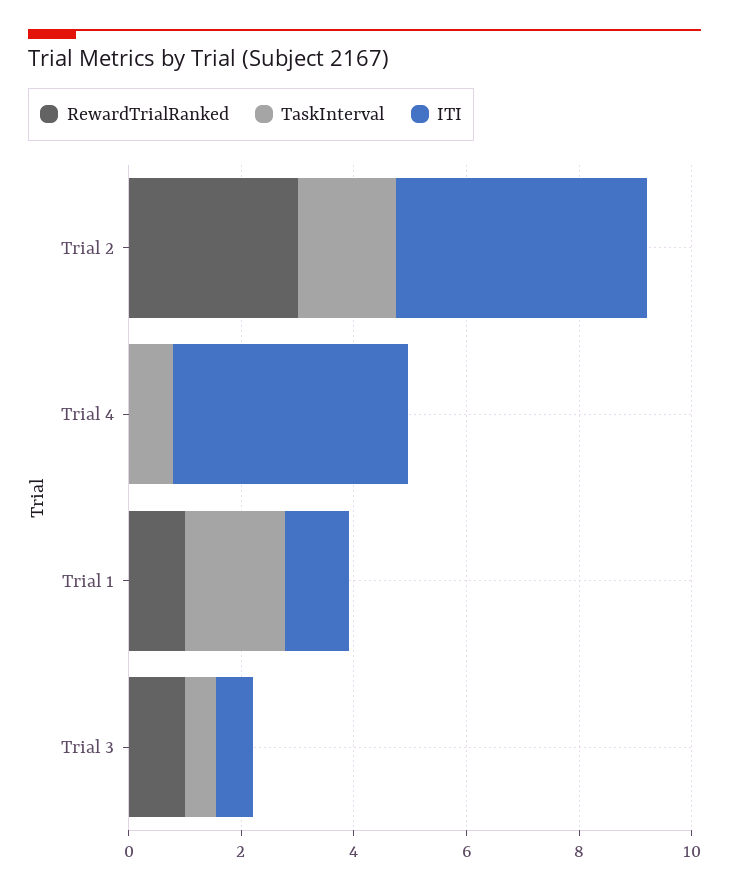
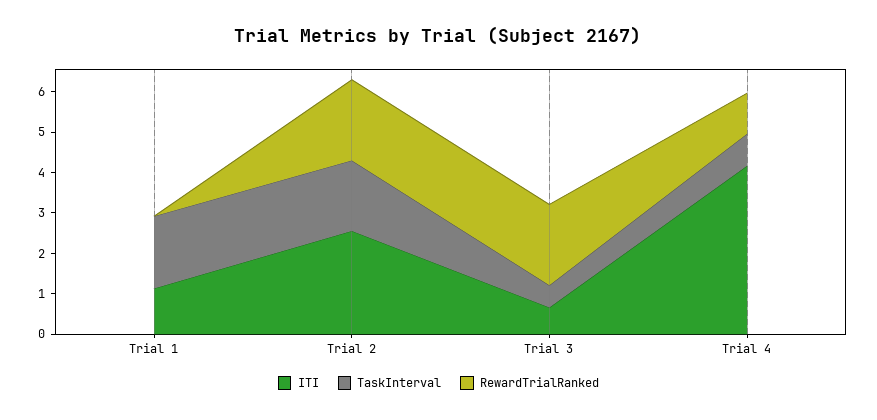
RewardTrialRanked, Trial 2: 3 -> 2
ITI, Trial 2: 4.5 -> 2.6
RewardTrialRanked, Trial 4: 0 -> 1
RewardTrialRanked, Trial 1: 1 -> 0
RewardTrialRanked, Trial 3: 1 -> 2

